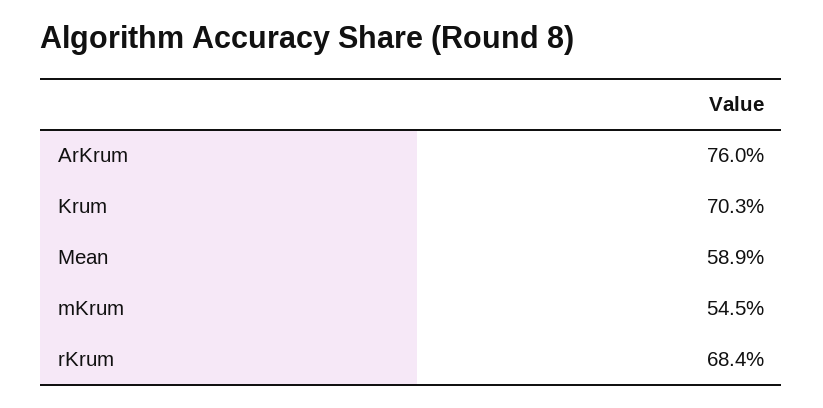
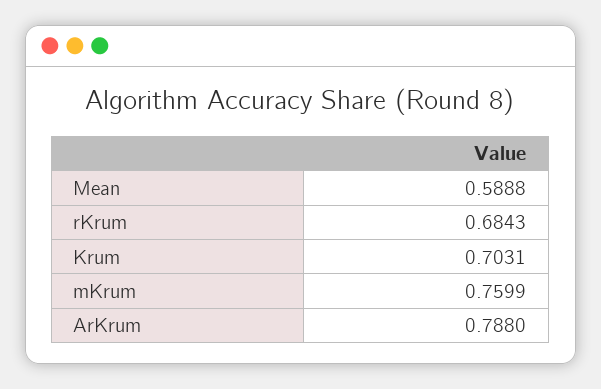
ArKrum: 0.76 -> 0.788
mKrum: 0.545 -> 0.7599

